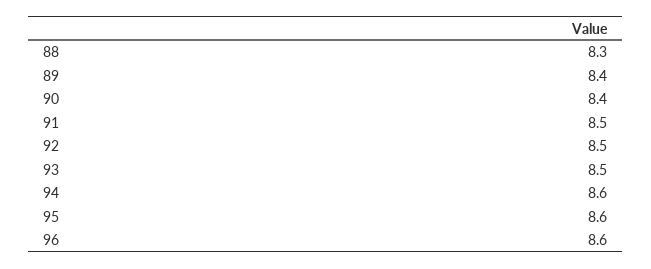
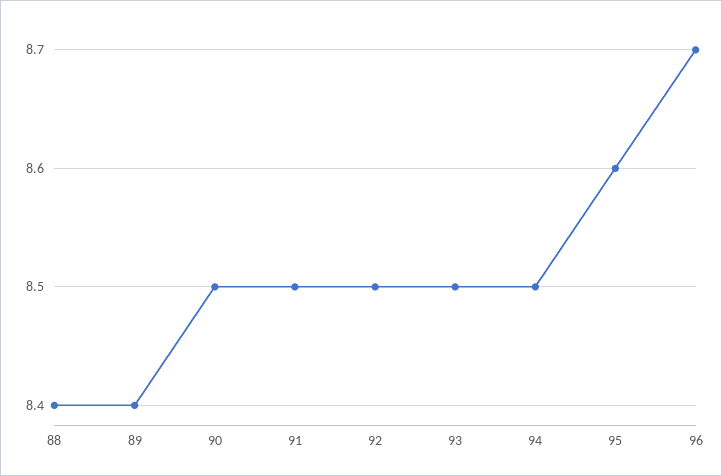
88: 8.3 -> 8.4
90: 8.4 -> 8.5
94: 8.6 -> 8.5
96: 8.6 -> 8.7

